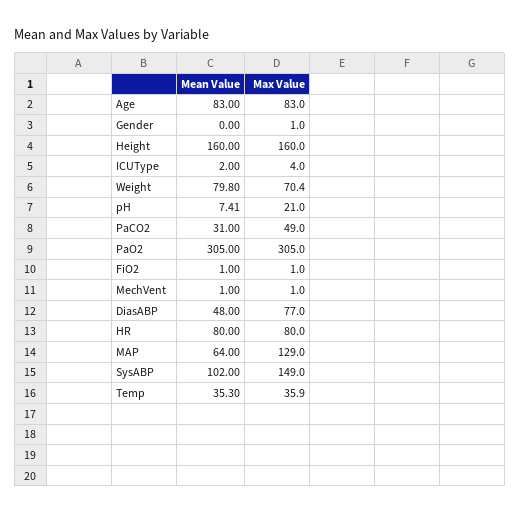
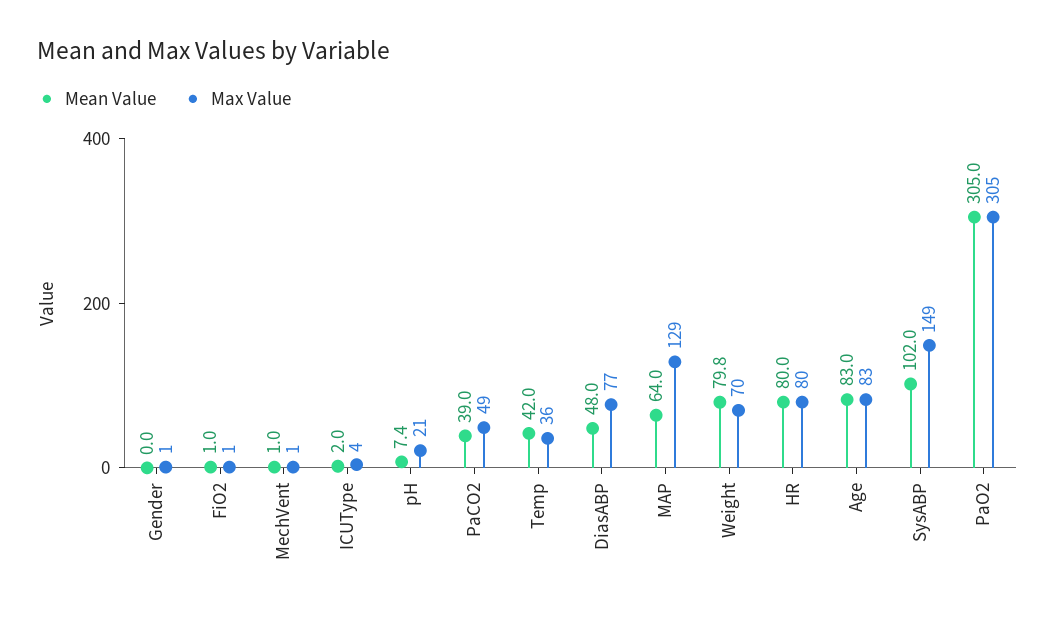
Mean Value, Height: 160 -> none
Max Value, Height: 160 -> none
Mean Value, PaCO2: 31 -> 39
Mean Value, Temp: 35.3 -> 42

